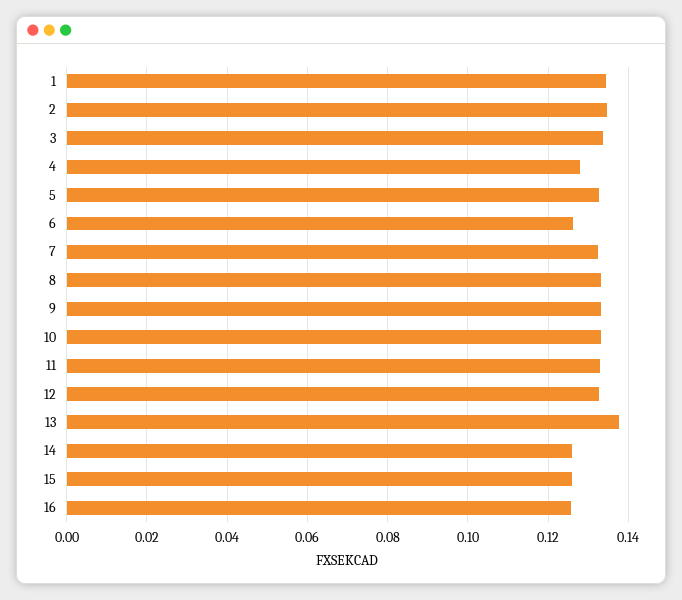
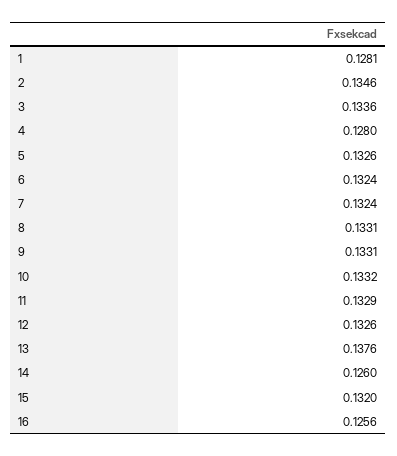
1: 0.134 -> 0.1281
6: 0.126 -> 0.1324
15: 0.126 -> 0.132

